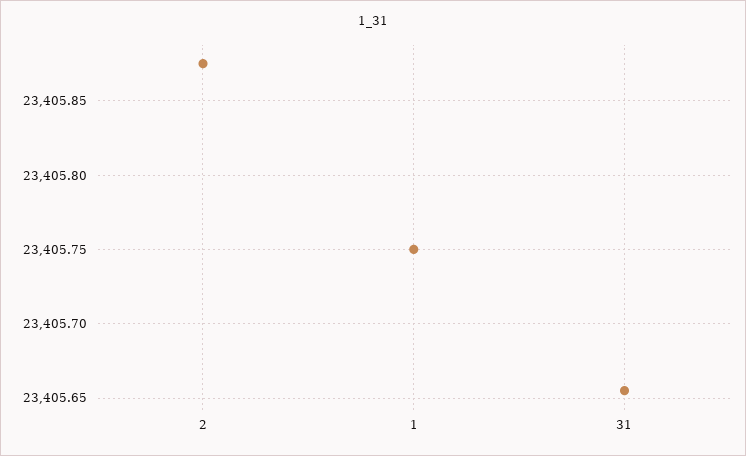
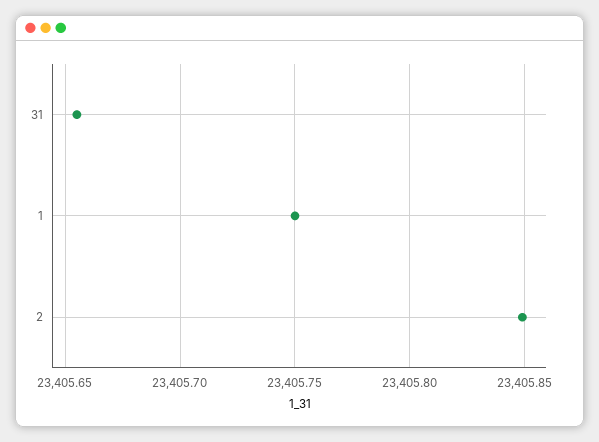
2: 23405.875 -> 23405.85

